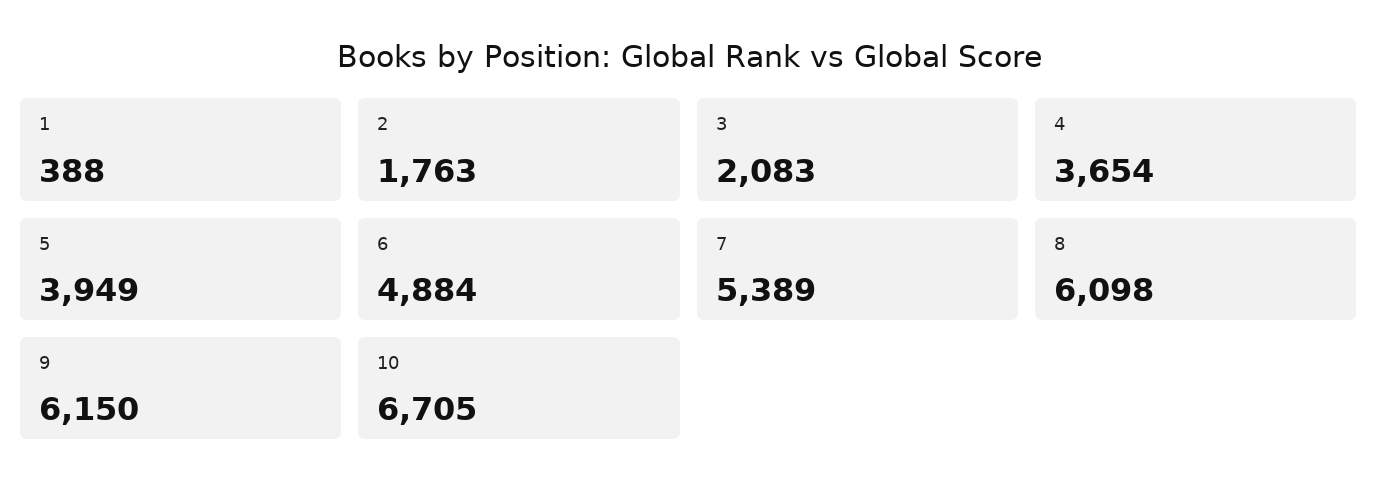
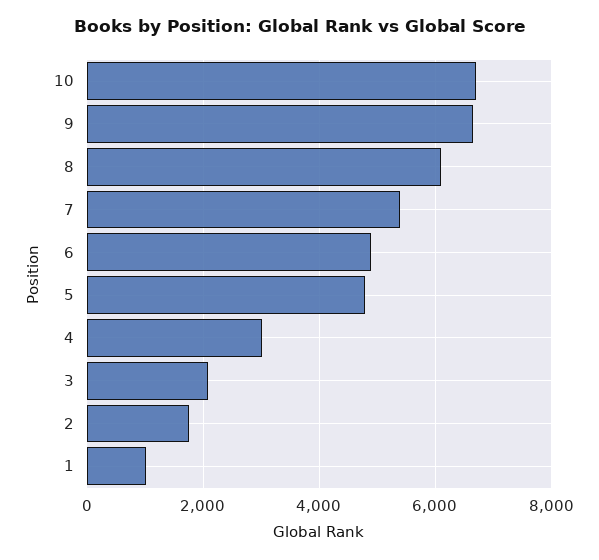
1: 388 -> 1000
4: 3654 -> 3000
5: 3949 -> 4800
9: 6150 -> 6600

